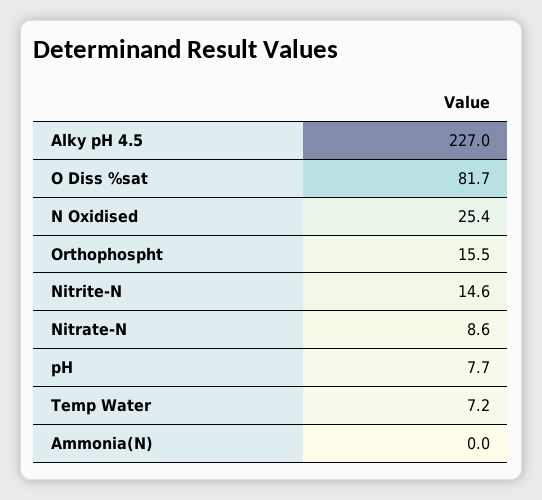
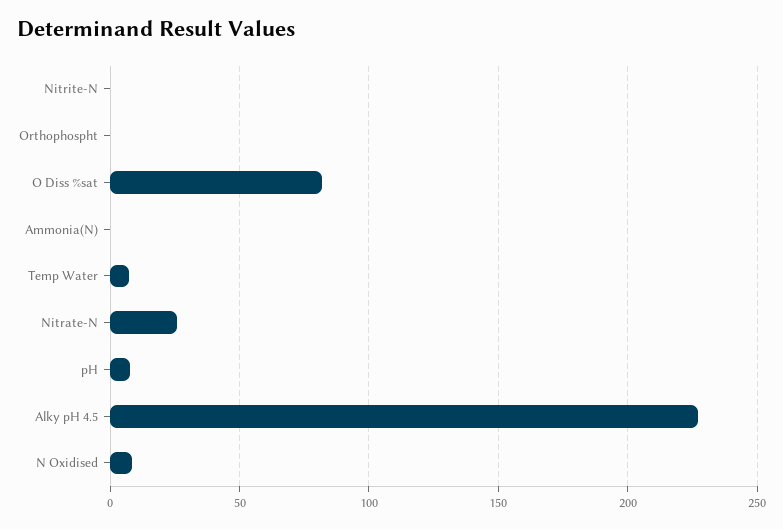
N Oxidised: 25.4 -> 10
Orthophospht: 15.5 -> 0
Nitrite-N: 14.6 -> 0
Nitrate-N: 8.6 -> 25

